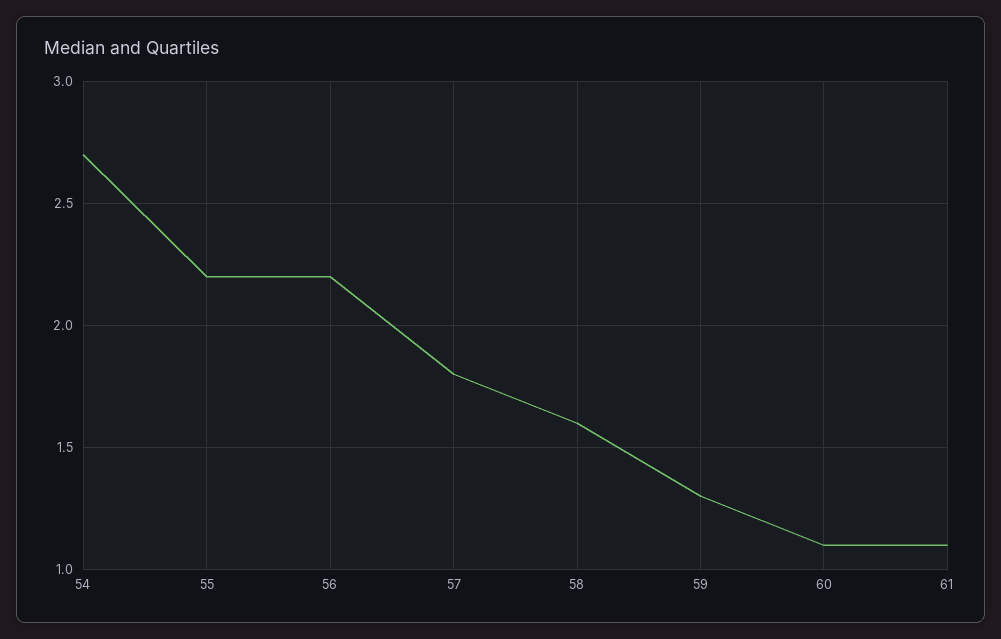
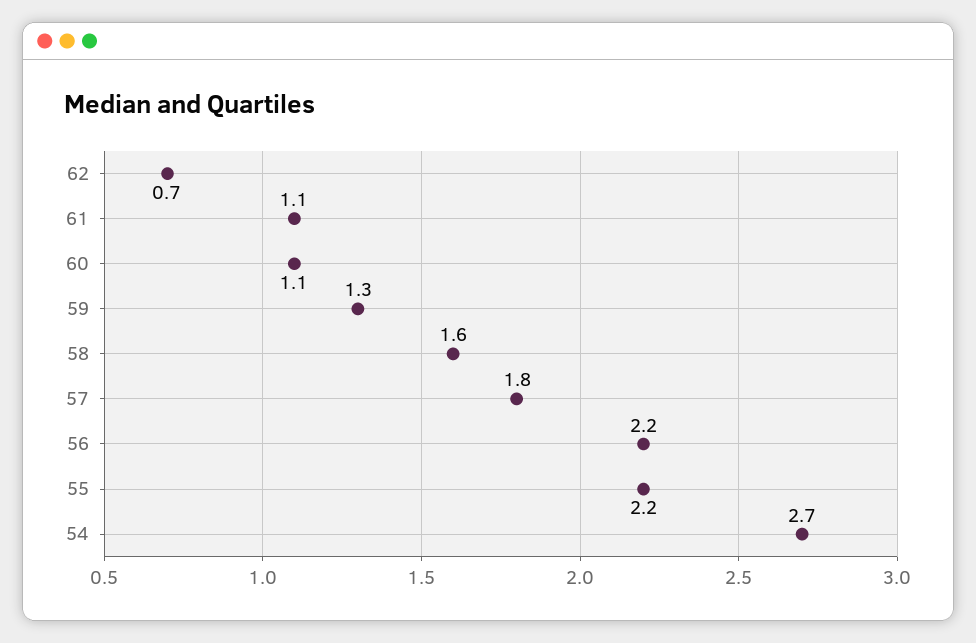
62: none -> 0.7

